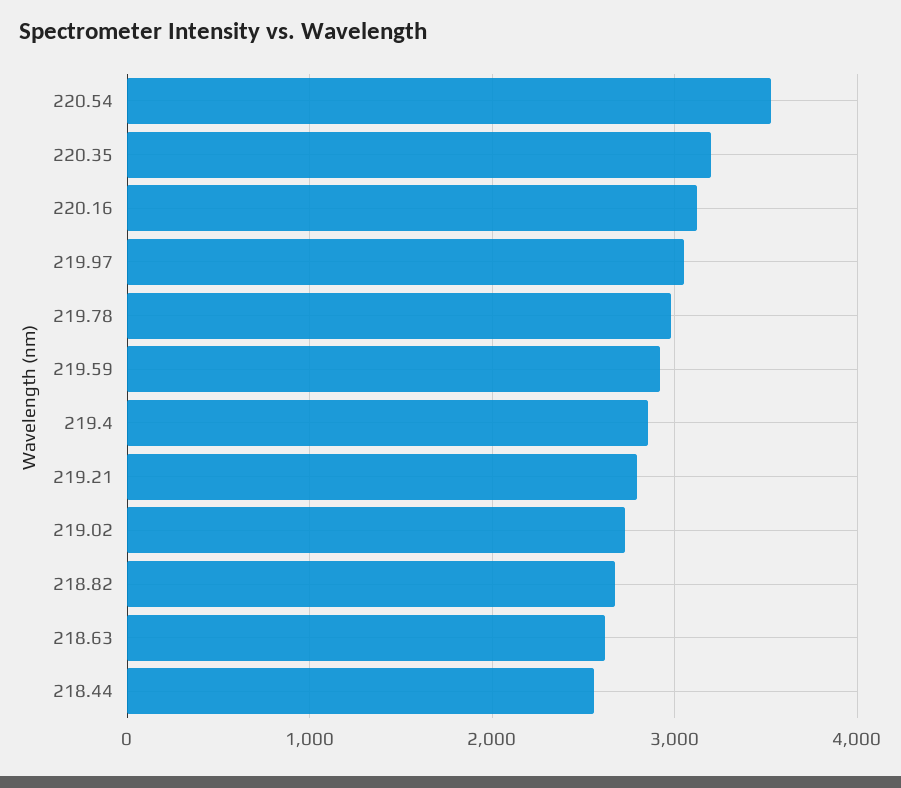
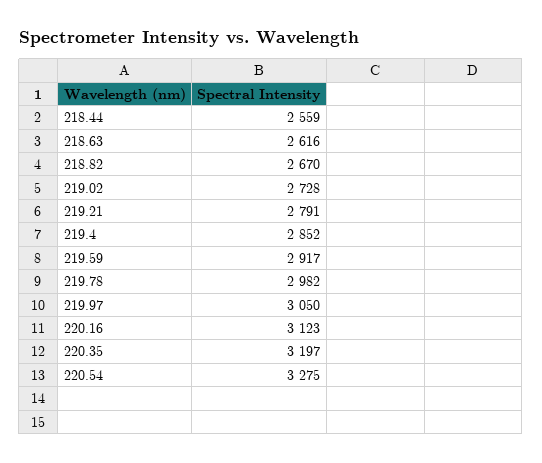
220.54: 3500 -> 3275

